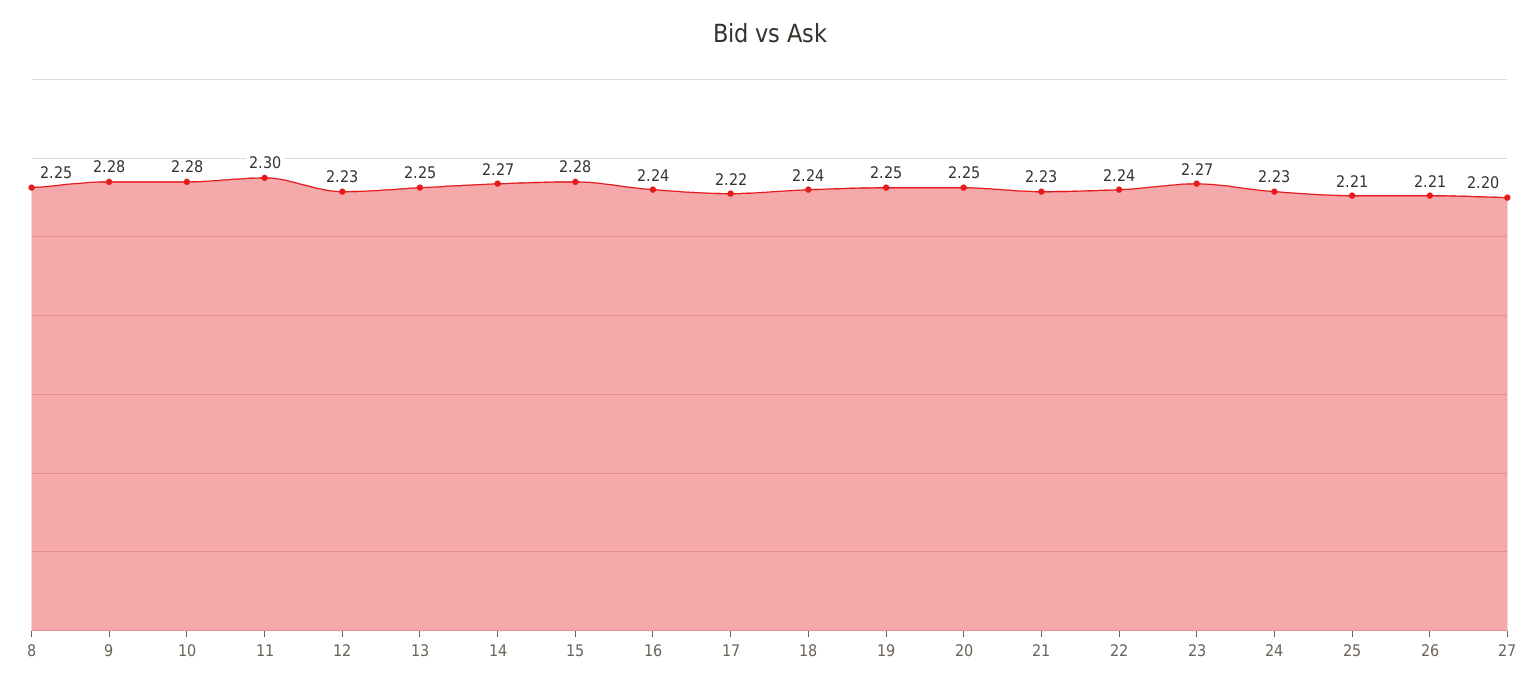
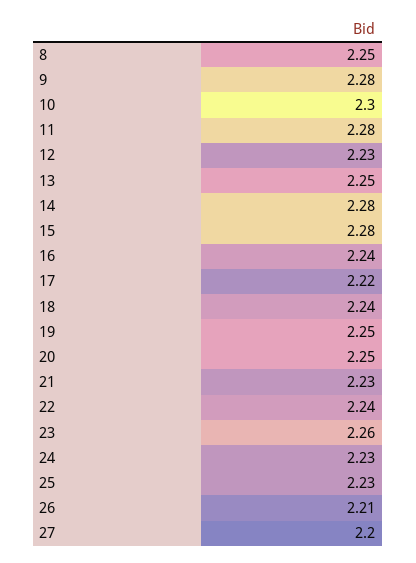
10: 2.28 -> 2.3
11: 2.3 -> 2.28
14: 2.27 -> 2.28
23: 2.27 -> 2.26
25: 2.21 -> 2.23

